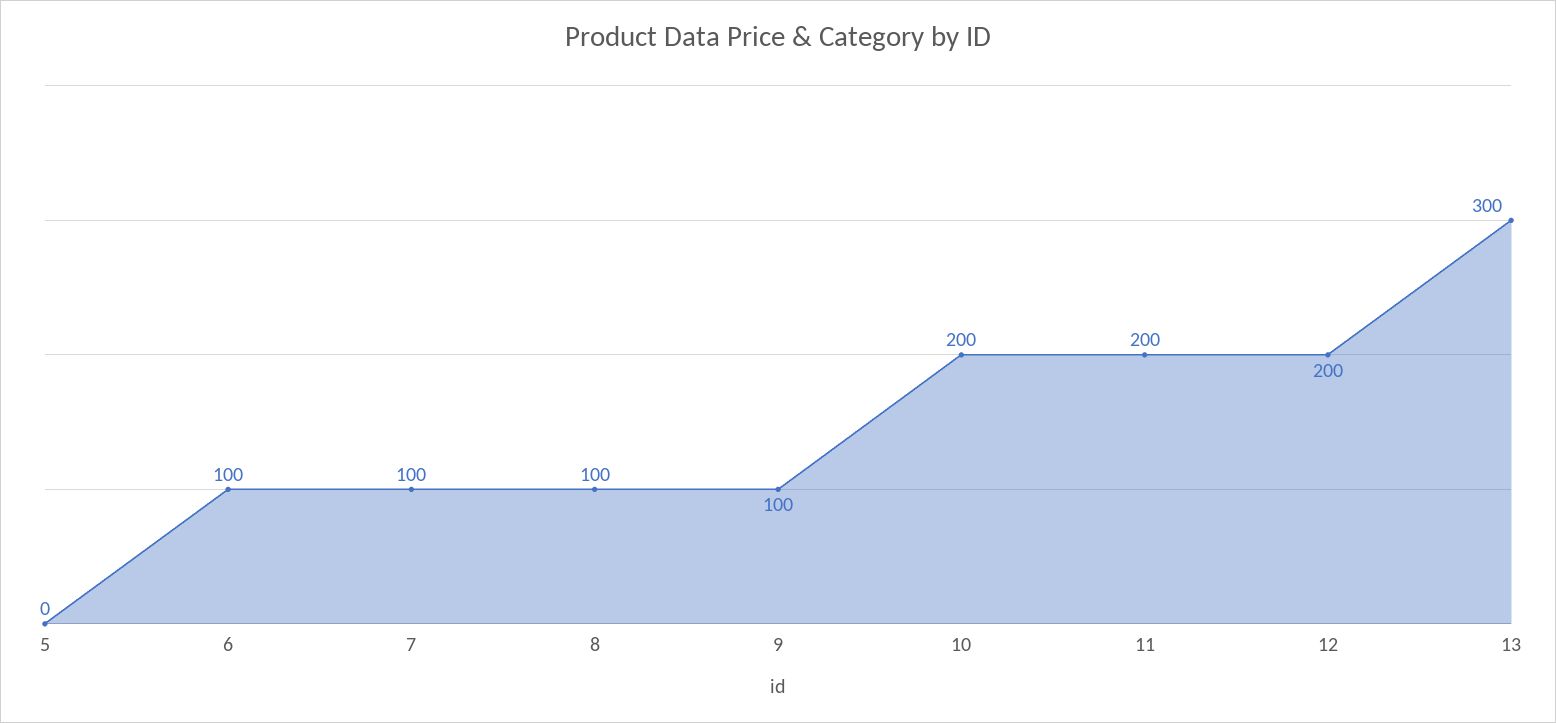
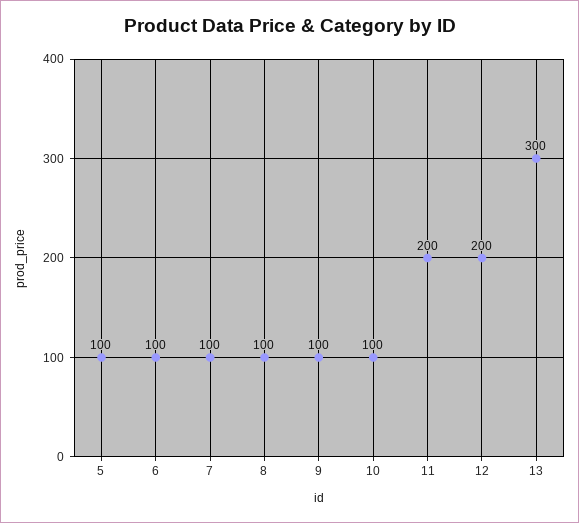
5: 0 -> 100
10: 200 -> 100

